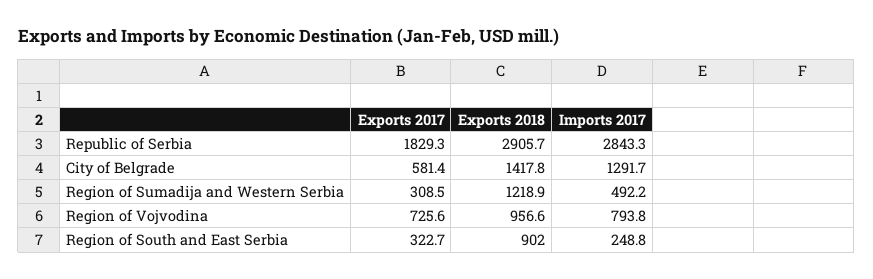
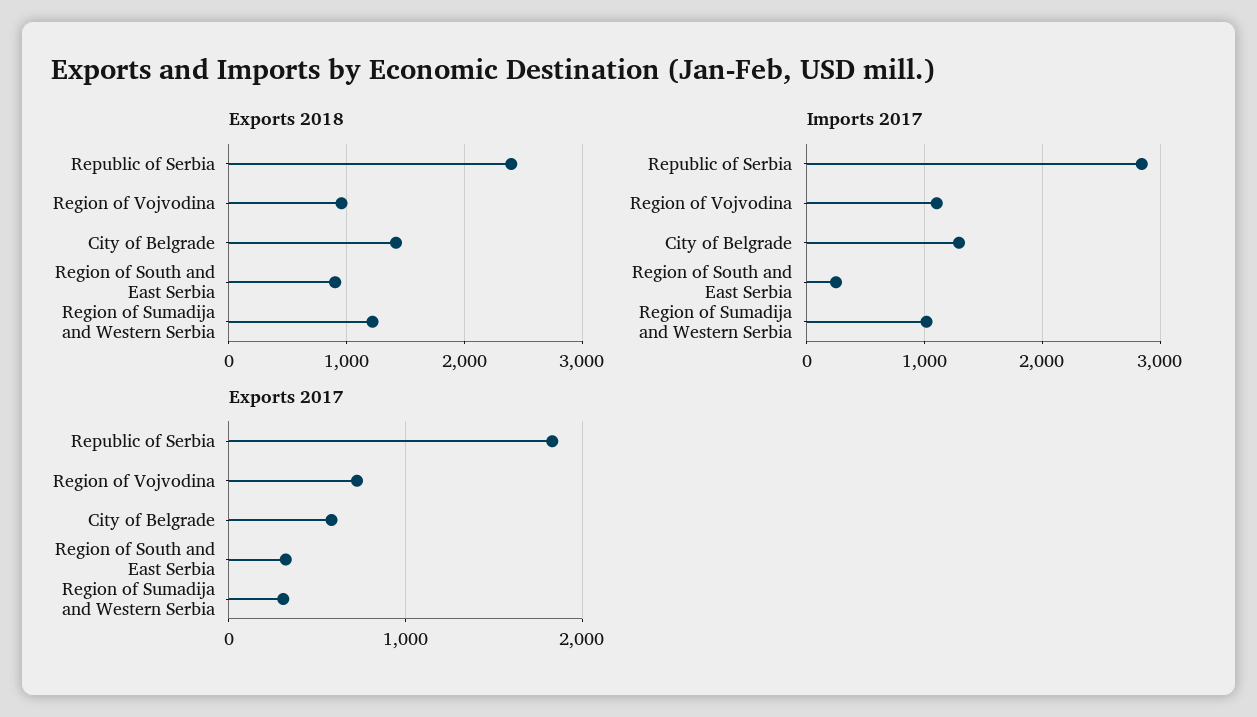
Exports 2018, Republic of Serbia: 2905.7 -> 2400
Imports 2017, Region of Sumadija and Western Serbia: 492.2 -> 1000
Imports 2017, Region of Vojvodina: 793.8 -> 1100

